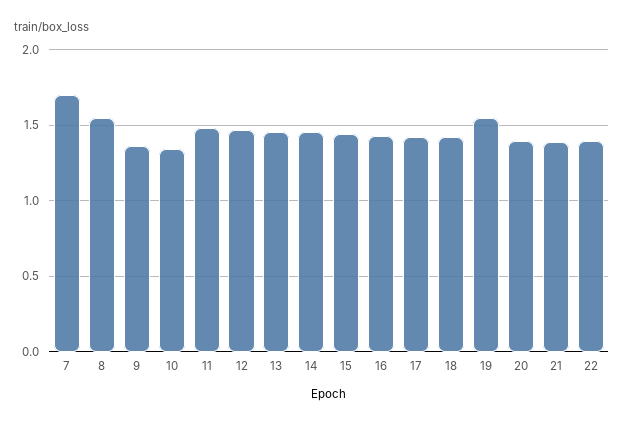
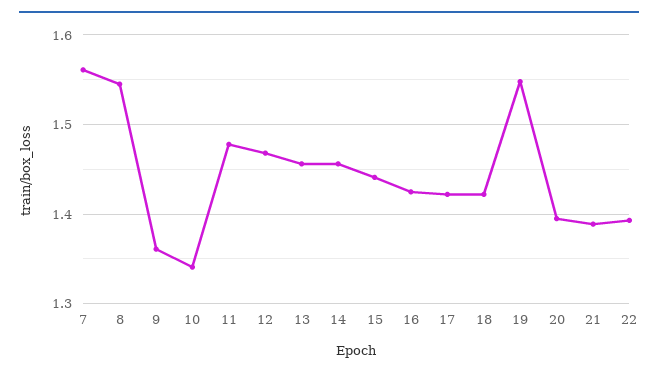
7: 1.7 -> 1.56

